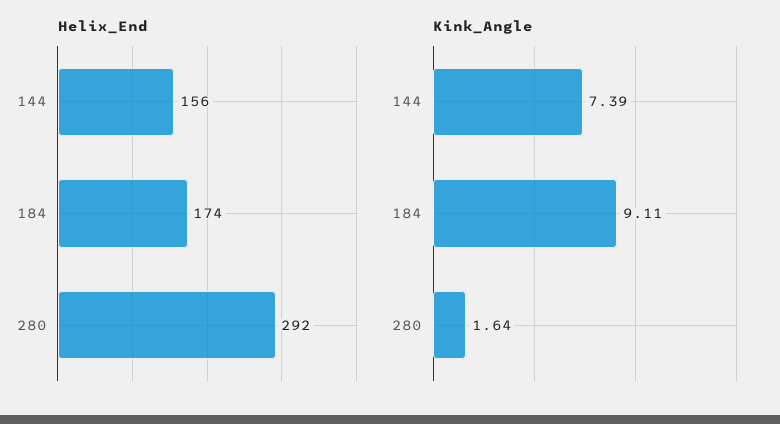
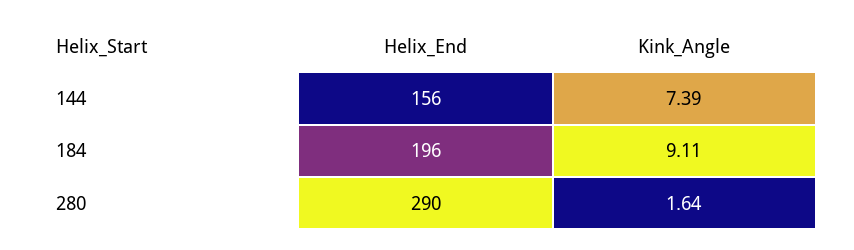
Helix_End, 184: 174 -> 196
Helix_End, 280: 292 -> 290

